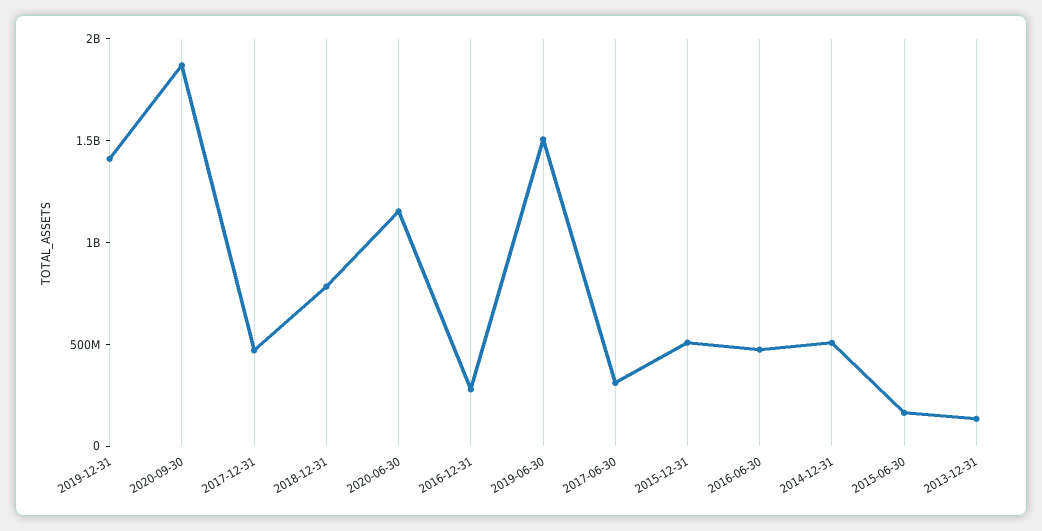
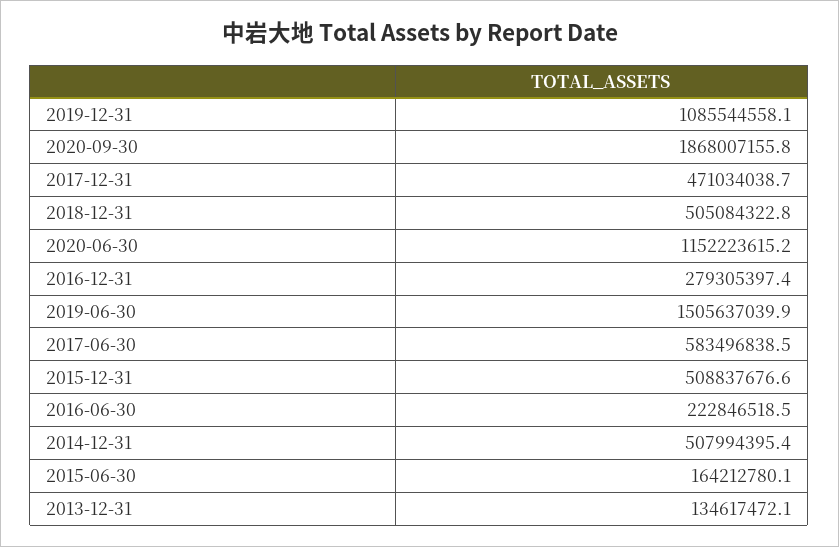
2019-12-31: 1400000000 -> 1085544558.1
2018-12-31: 800000000 -> 505084322.8
2017-06-30: 300000000 -> 583496838.5
2016-06-30: 500000000 -> 222846518.5

